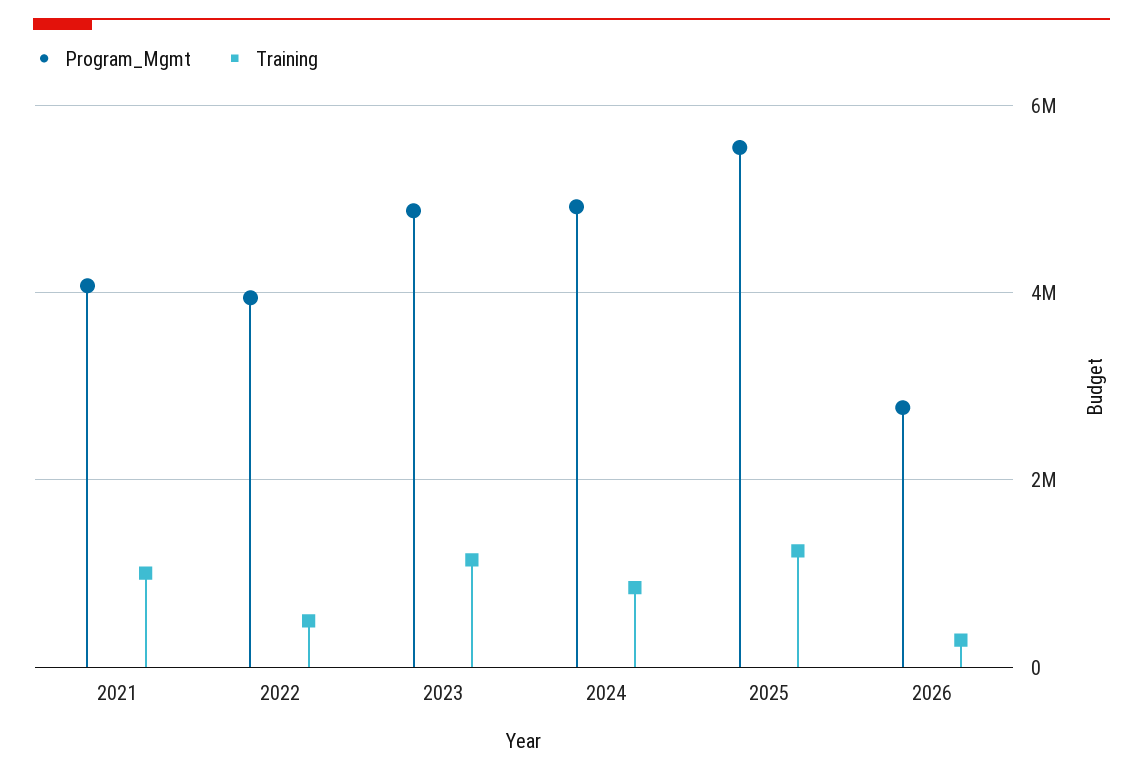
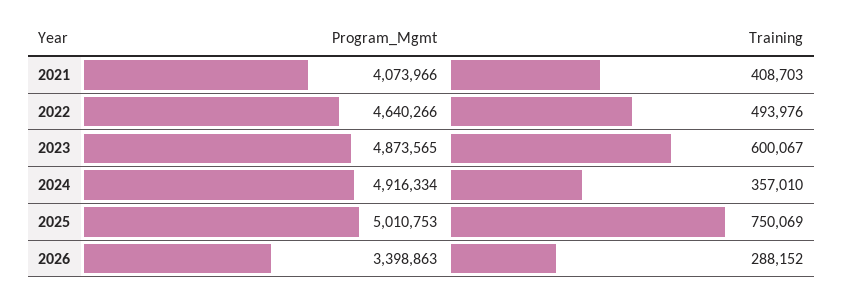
Training, 2021: 1000000 -> 408703
Program_Mgmt, 2022: 4000000 -> 4640266
Training, 2023: 1200000 -> 600067
Training, 2024: 800000 -> 357010
Program_Mgmt, 2025: 5600000 -> 5010753
Training, 2025: 1200000 -> 750069
Program_Mgmt, 2026: 2800000 -> 3398863

